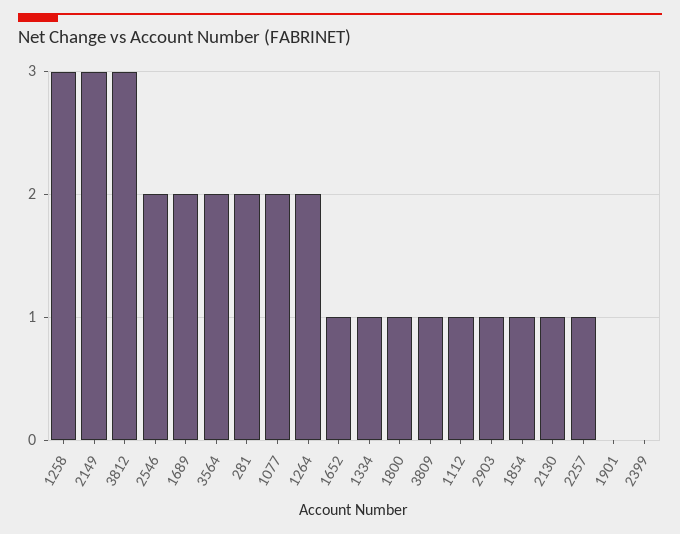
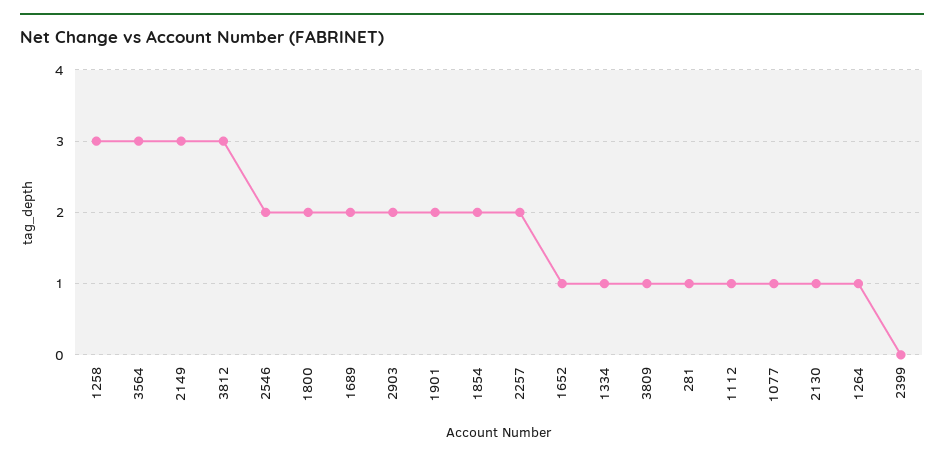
3564: 2 -> 3
281: 2 -> 1
1077: 2 -> 1
1264: 2 -> 1
1800: 1 -> 2
2903: 1 -> 2
1854: 1 -> 2
2257: 1 -> 2
1901: 0 -> 2

